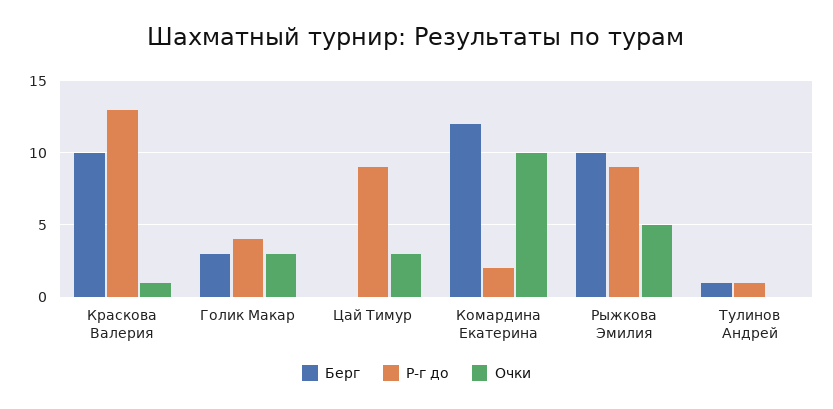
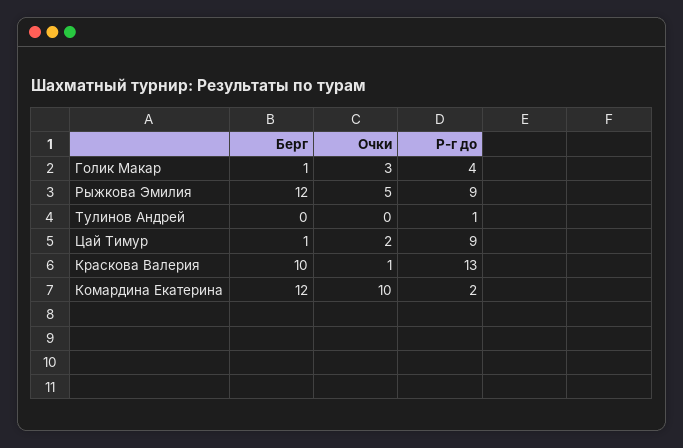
Берг, Голик Макар: 3 -> 1
Берг, Цай Тимур: 0 -> 1
Очки, Цай Тимур: 3 -> 2
Берг, Рыжкова Эмилия: 10 -> 12
Берг, Тулинов Андрей: 1 -> 0

